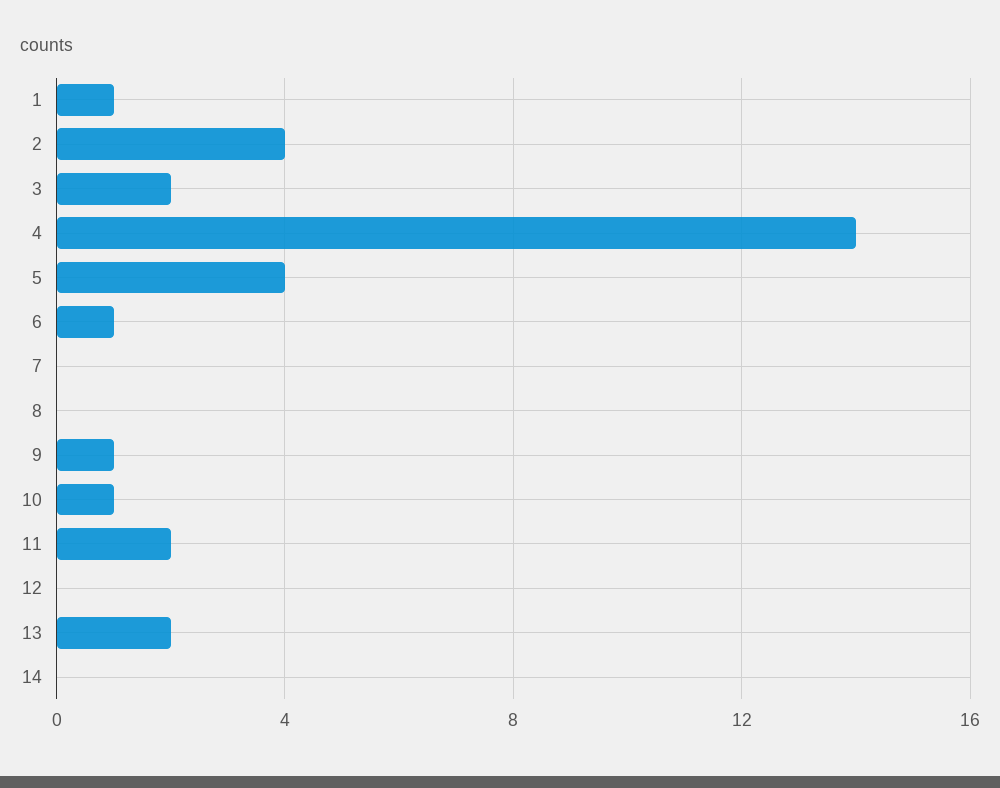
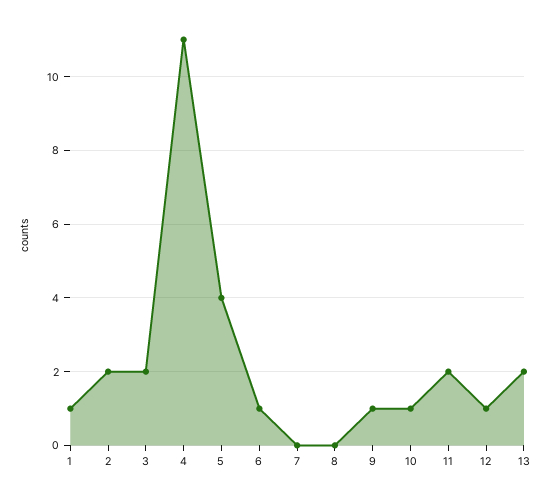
2: 4 -> 2
4: 14 -> 11
12: 0 -> 1
14: 0 -> none

